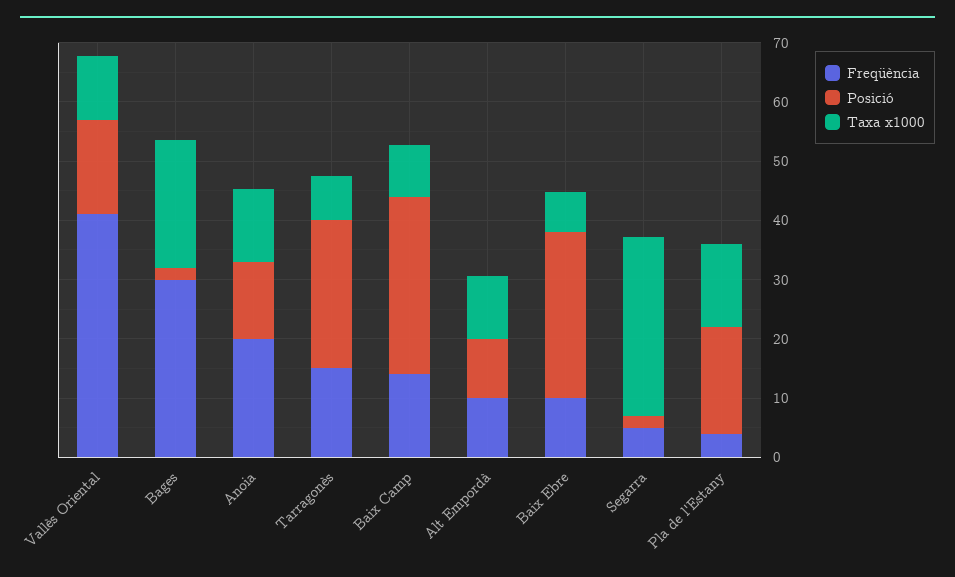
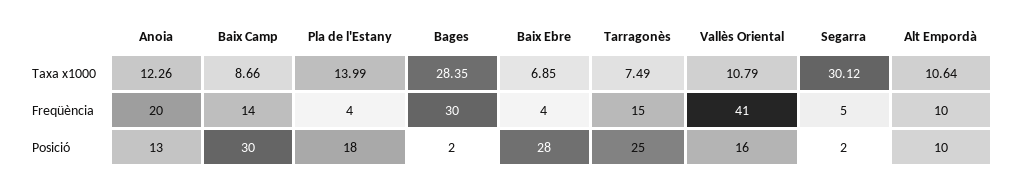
Taxa x1000, Bages: 22 -> 28.35
Freqüència, Baix Ebre: 10 -> 4

